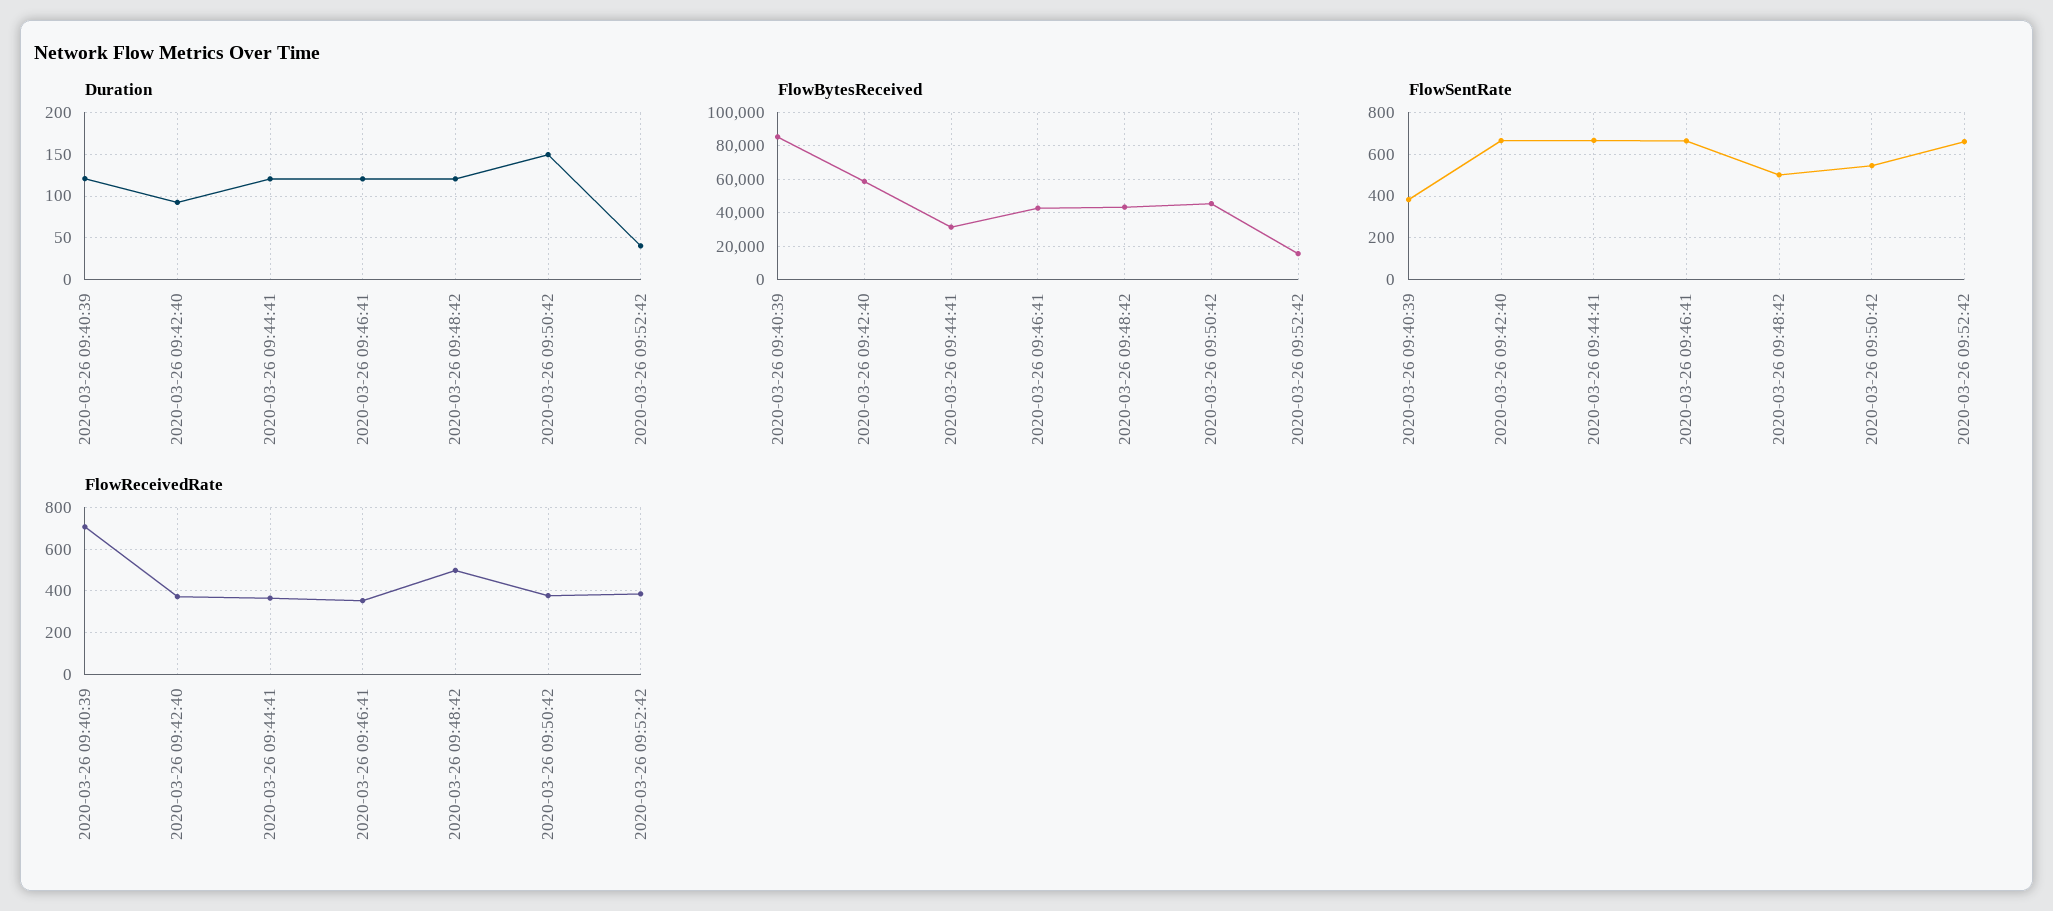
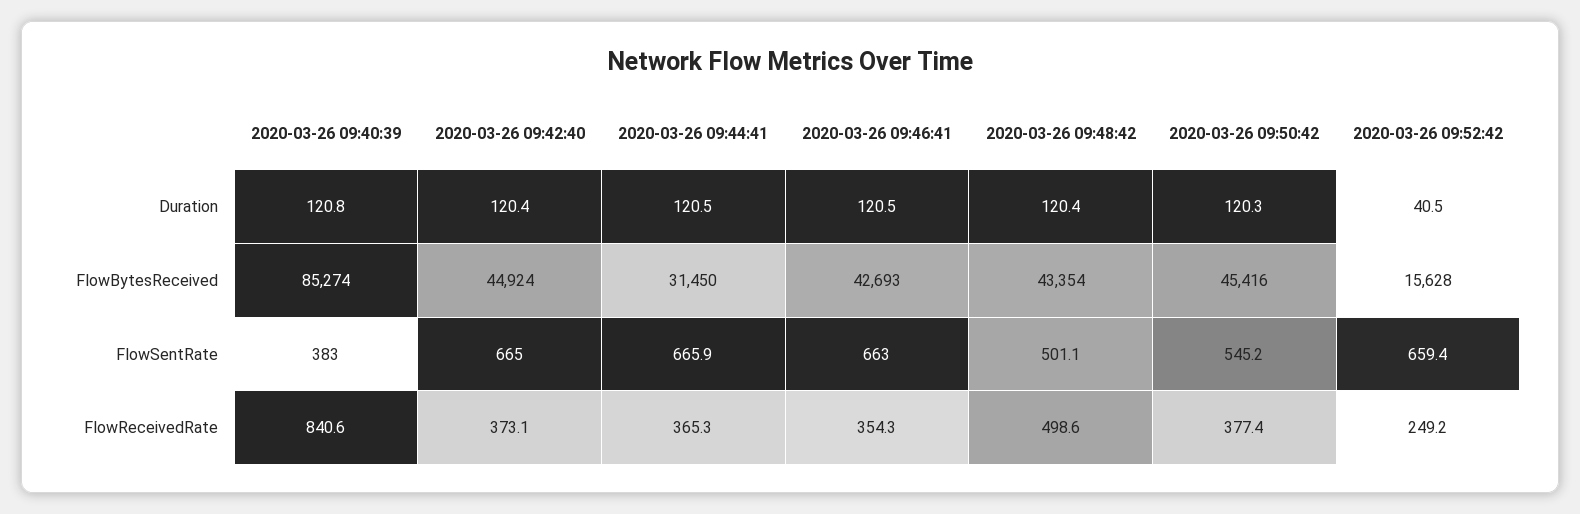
Duration, 2020-03-26 09:42:40: 90 -> 120.4
Duration, 2020-03-26 09:50:42: 150 -> 120.3
FlowBytesReceived, 2020-03-26 09:42:40: 60000 -> 44924
FlowReceivedRate, 2020-03-26 09:40:39: 700 -> 840.6
FlowReceivedRate, 2020-03-26 09:52:42: 400 -> 249.2

